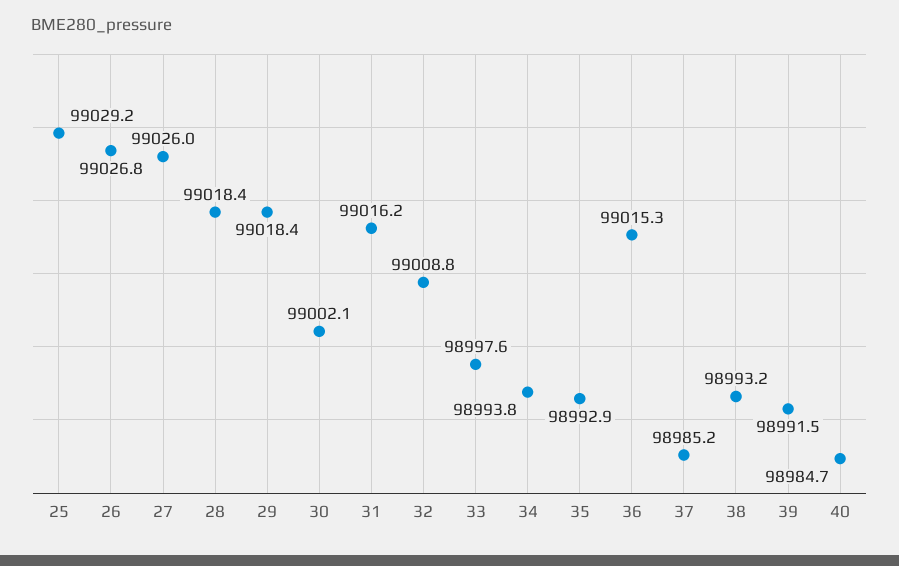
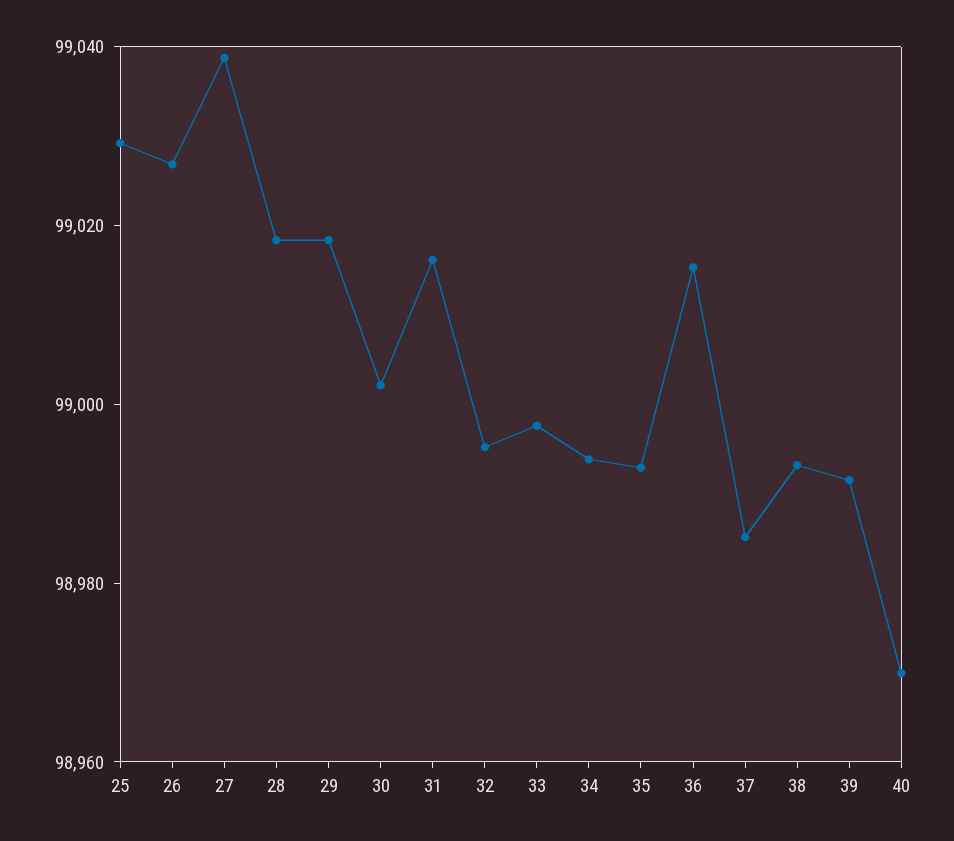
27: 99026 -> 99040
32: 99008.8 -> 98995
40: 98984.7 -> 98970

